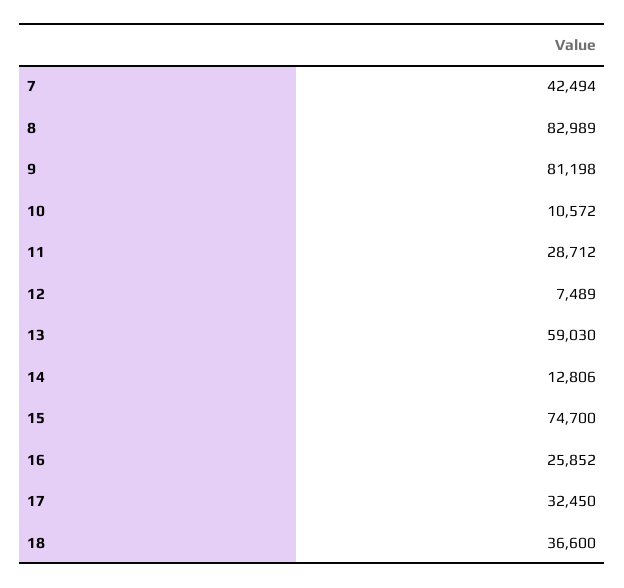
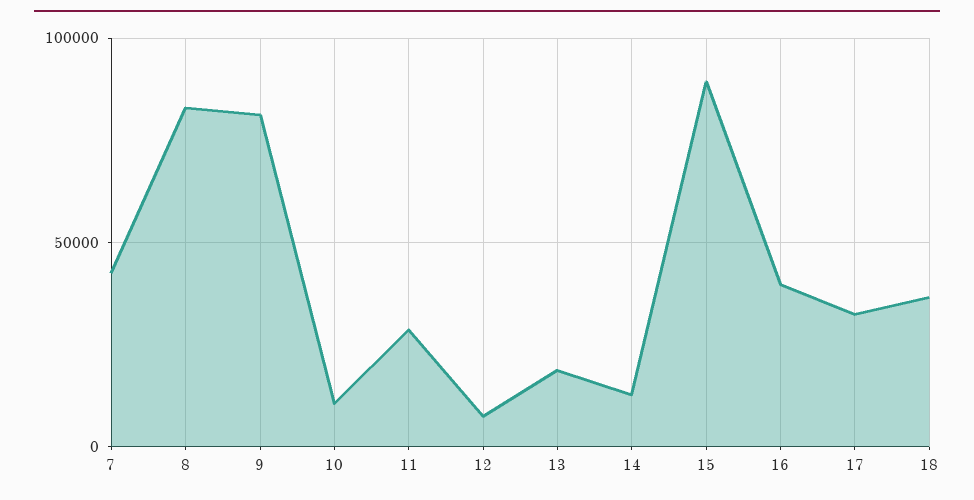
13: 59030 -> 20000
15: 74700 -> 90000
16: 25852 -> 40000

